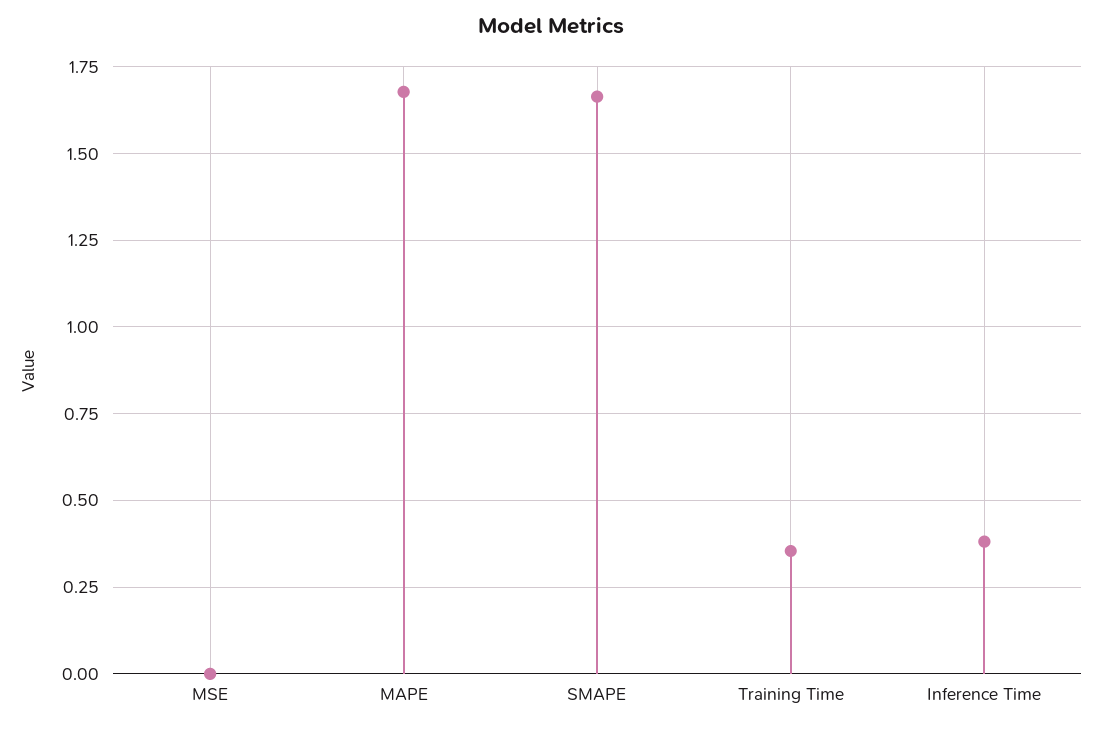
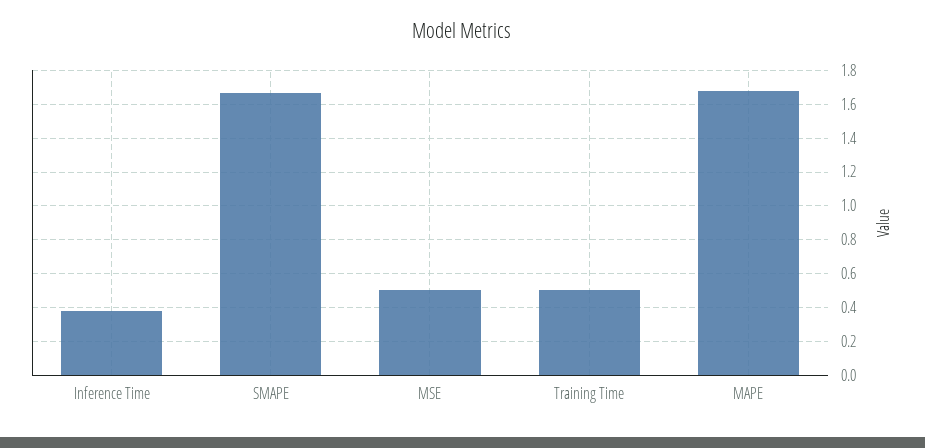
MSE: 0 -> 0.5
Training Time: 0.35 -> 0.5

